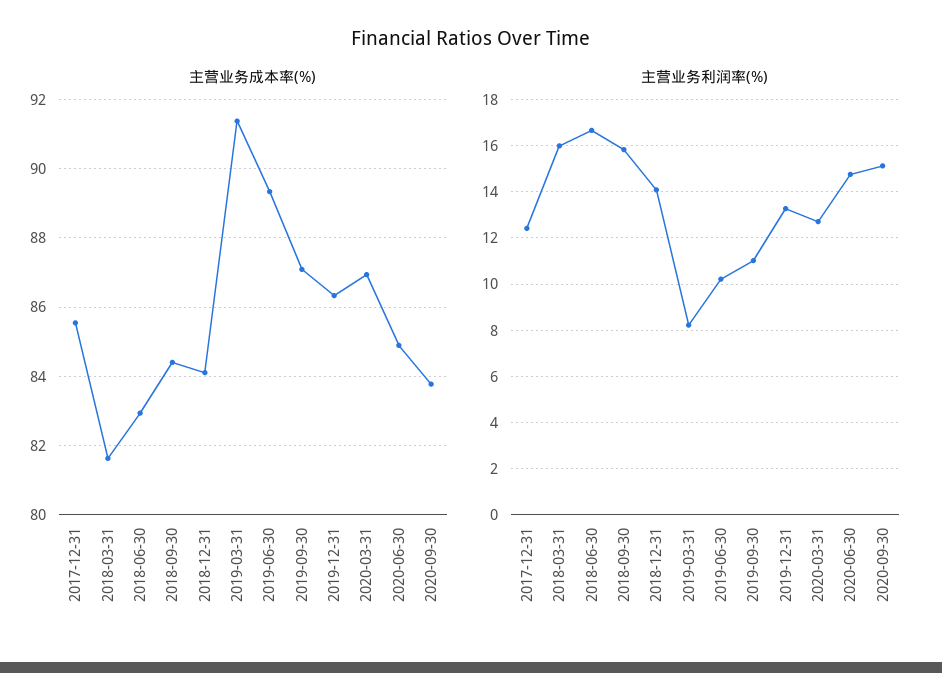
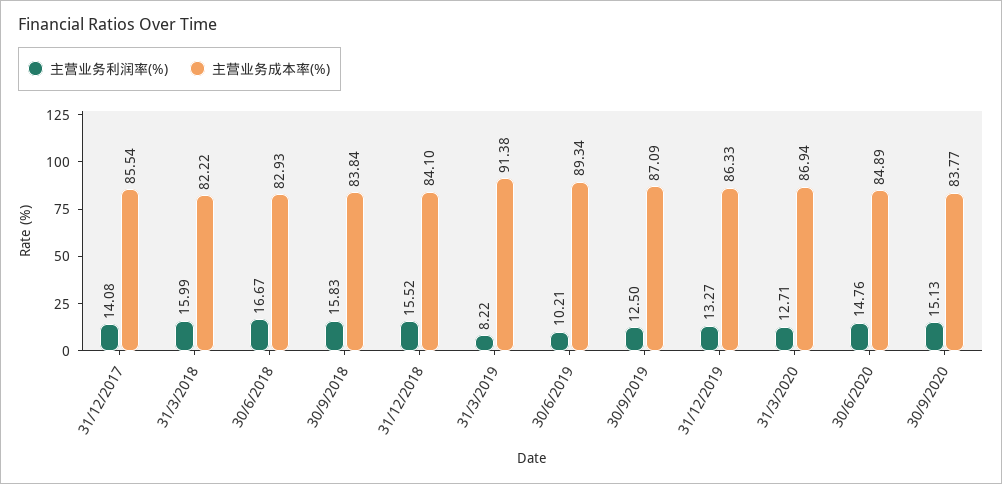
主营业务成本率(%), 2018-03-31: 81.6 -> 82.22
主营业务成本率(%), 2018-09-30: 84.4 -> 83.84
主营业务利润率(%), 2017-12-31: 12.5 -> 14.08
主营业务利润率(%), 2018-12-31: 14 -> 15.52
主营业务利润率(%), 2019-09-30: 11 -> 12.5

